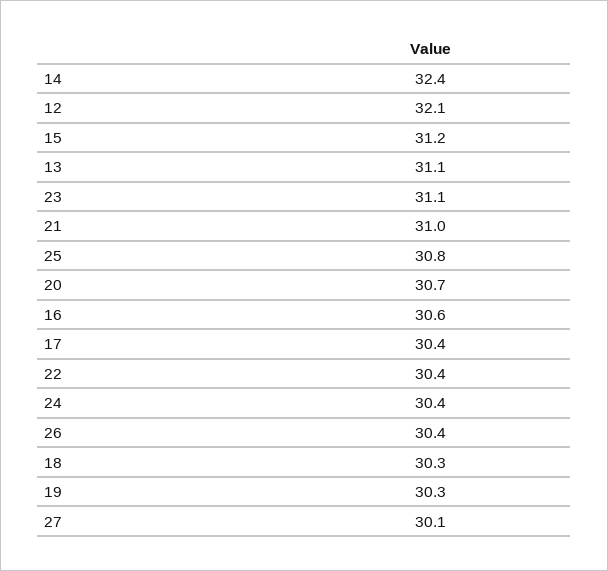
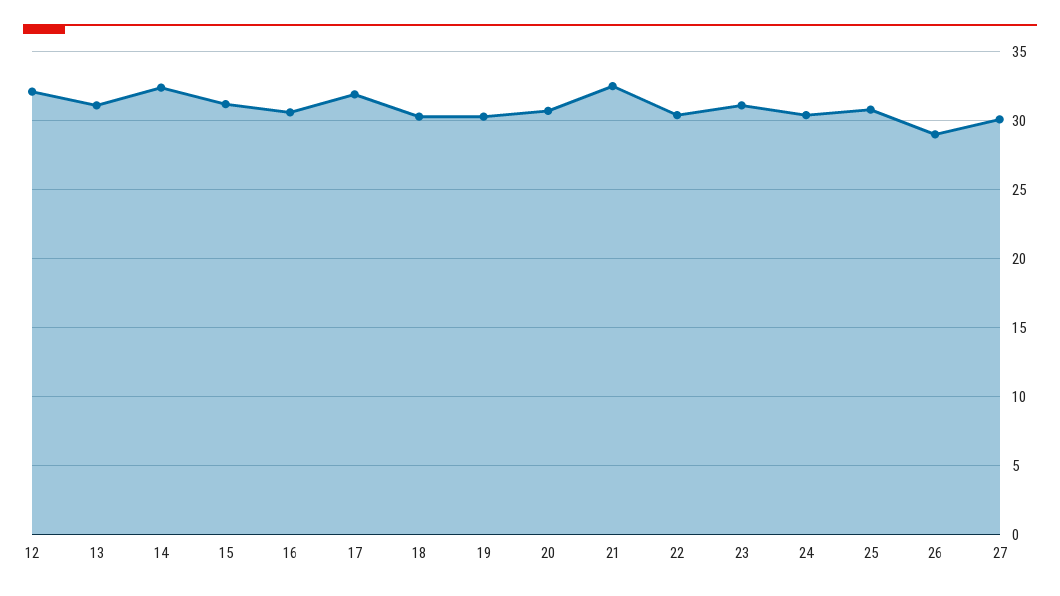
21: 31 -> 32.5
17: 30.4 -> 32
26: 30.4 -> 29

